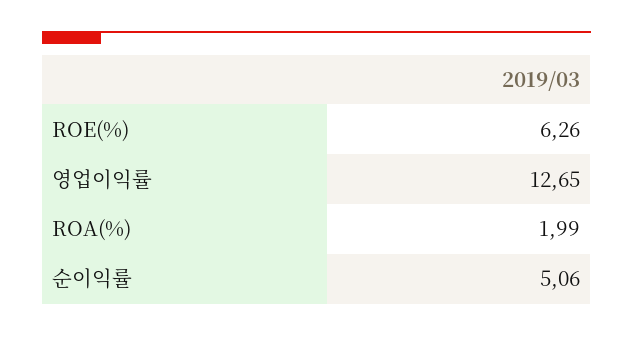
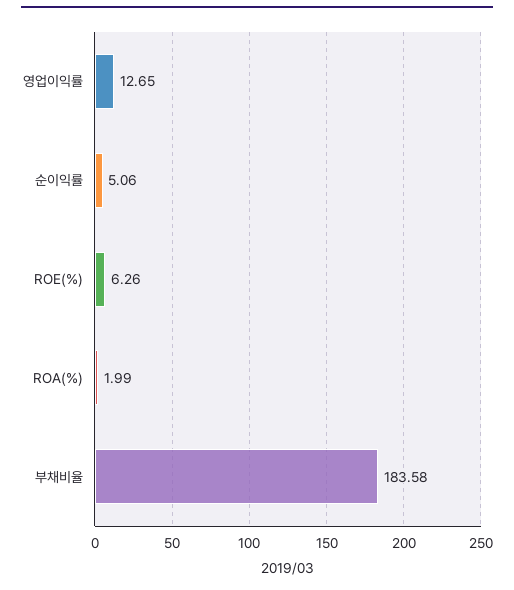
부채비율: none -> 183.58

